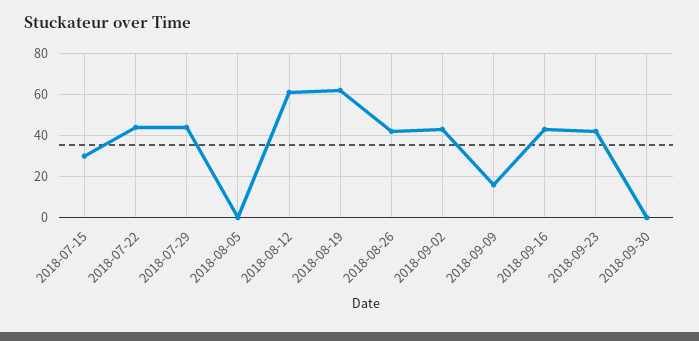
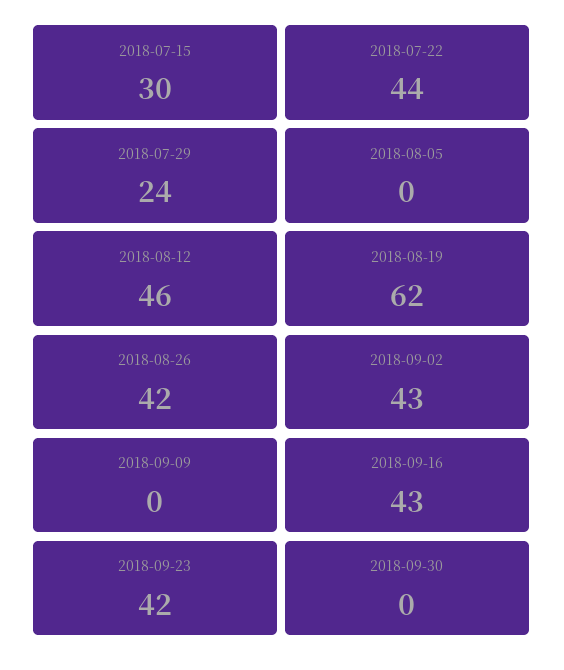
2018-07-29: 45 -> 24
2018-08-12: 60 -> 46
2018-09-09: 15 -> 0

